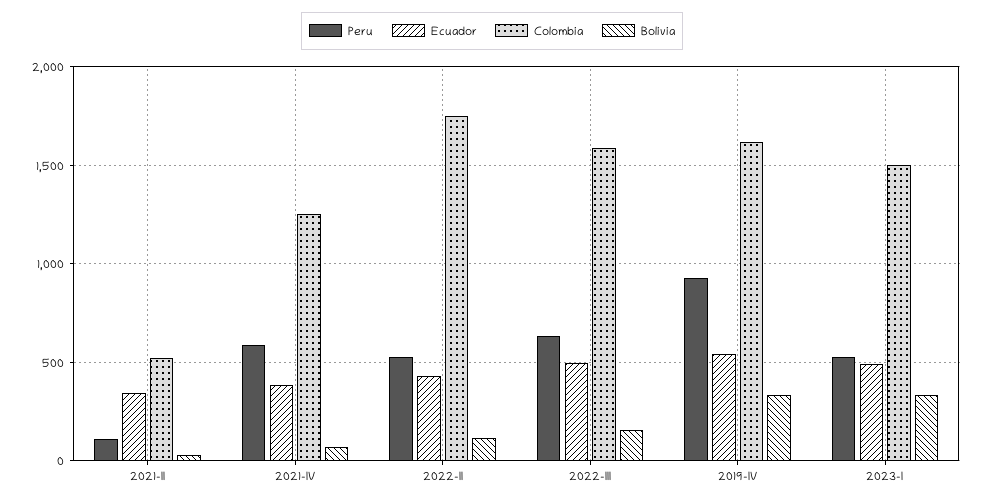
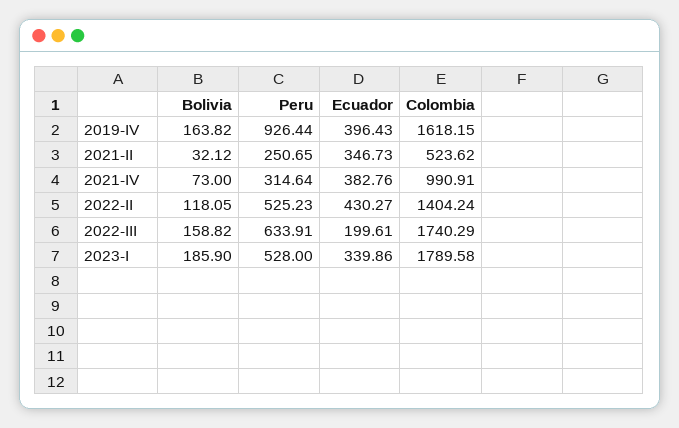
Peru, 2021-II: 100 -> 250.65
Peru, 2021-IV: 600 -> 314.64
Colombia, 2021-IV: 1250 -> 990.91
Colombia, 2022-II: 1750 -> 1404.24
Ecuador, 2022-III: 500 -> 199.61
Colombia, 2022-III: 1600 -> 1740.29
Ecuador, 2019-IV: 550 -> 396.43
Bolivia, 2019-IV: 350 -> 163.82
Ecuador, 2023-I: 500 -> 339.86
Colombia, 2023-I: 1500 -> 1789.58
Bolivia, 2023-I: 350 -> 185.9

